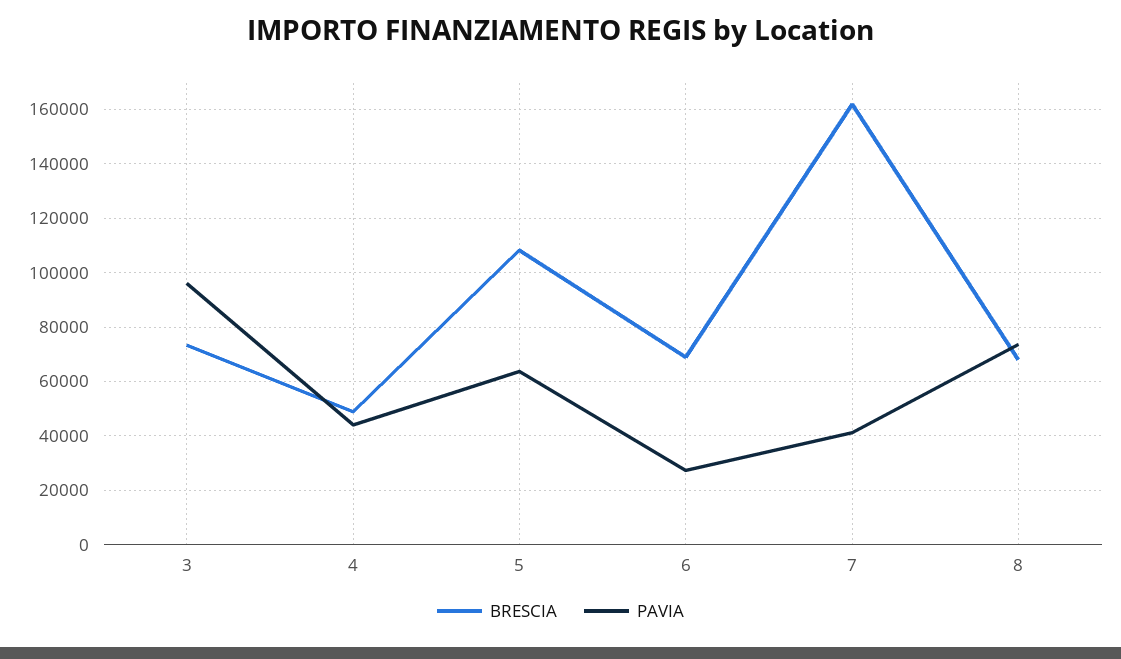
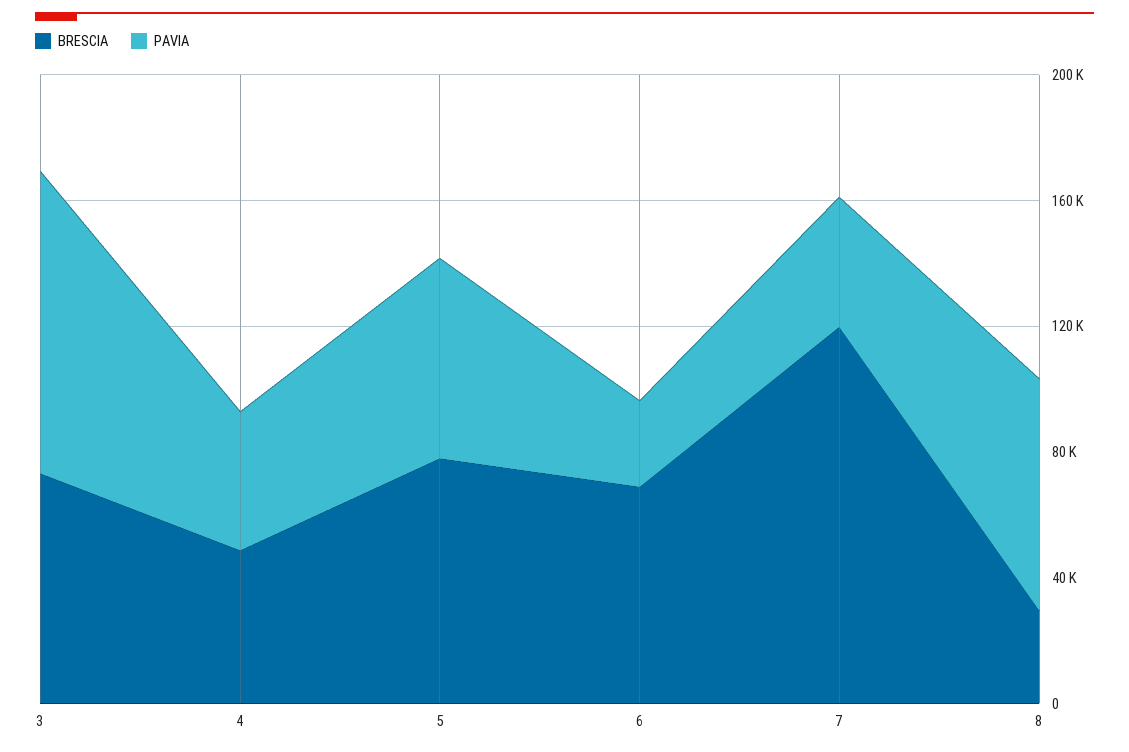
BRESCIA, 5: 107500 -> 80000
BRESCIA, 7: 162500 -> 120000
BRESCIA, 8: 67500 -> 30000

